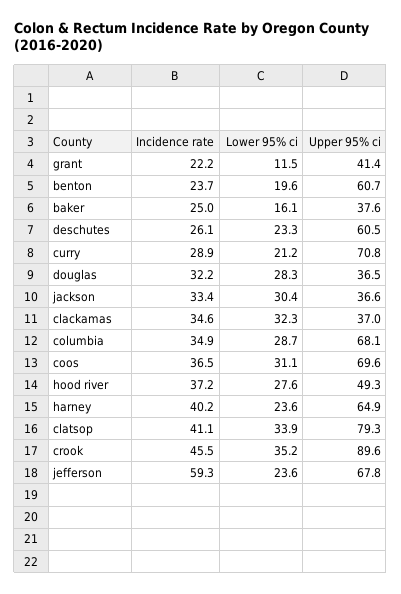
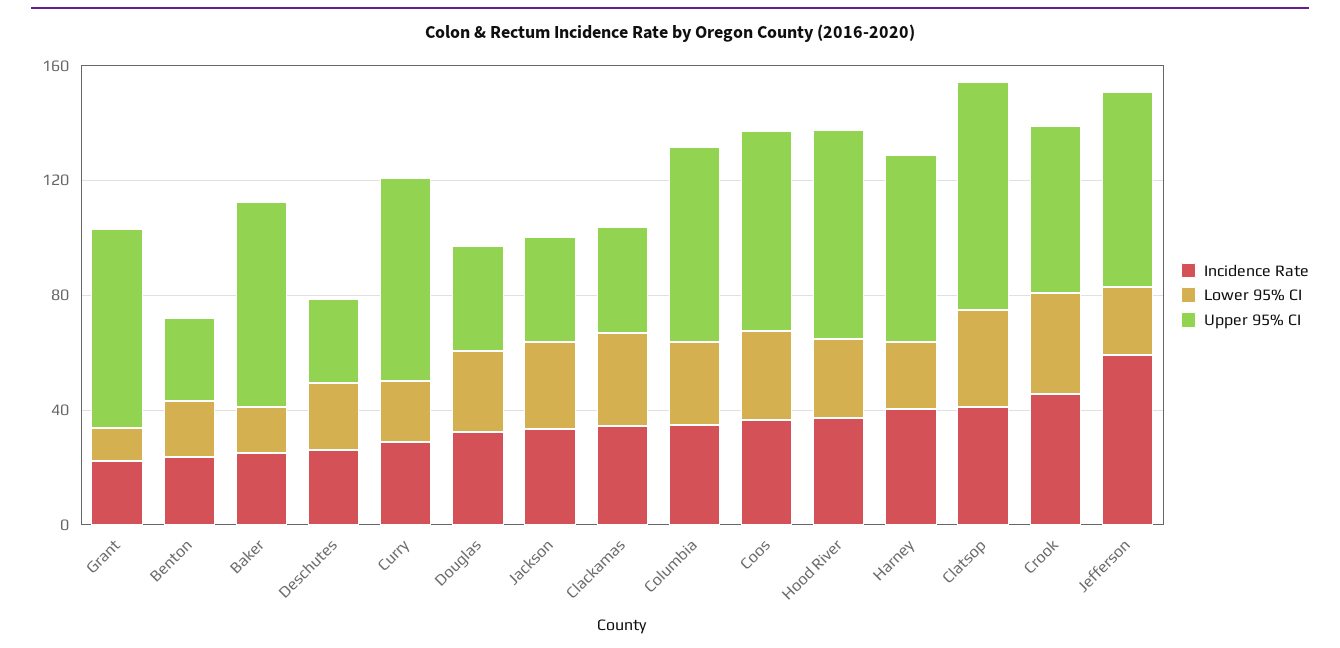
Upper 95% ci, grant: 41.4 -> 70
Upper 95% ci, benton: 60.7 -> 30
Upper 95% ci, baker: 37.6 -> 70
Upper 95% ci, deschutes: 60.5 -> 30
Upper 95% ci, hood river: 49.3 -> 70
Upper 95% ci, crook: 89.6 -> 60

